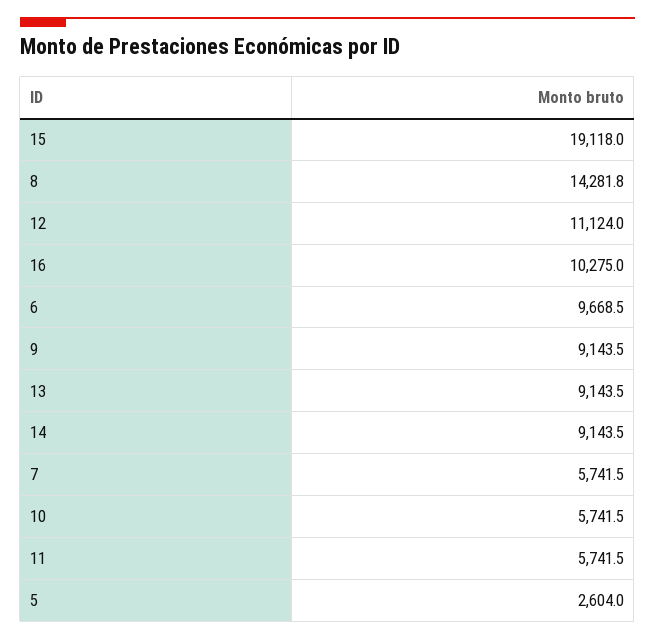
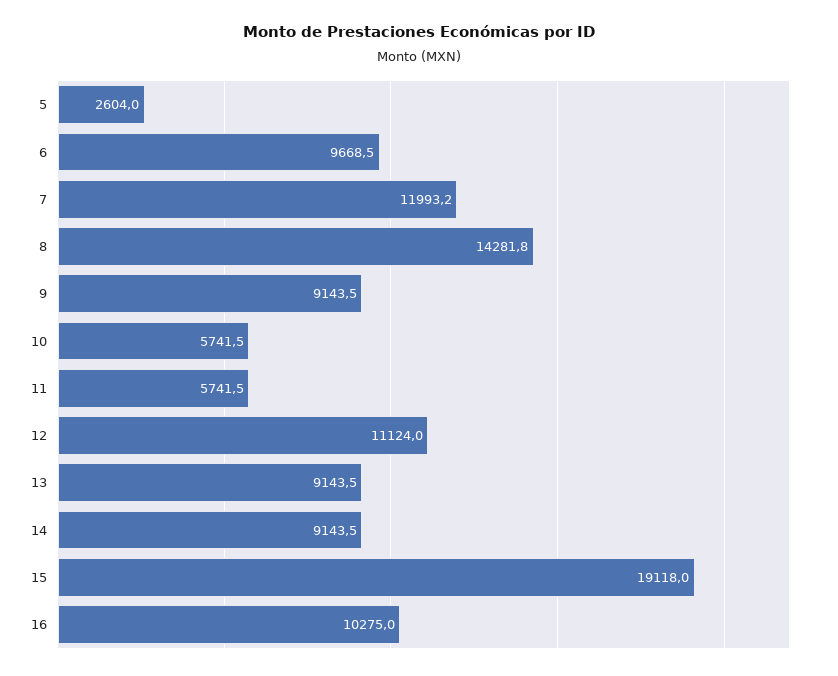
7: 5741.5 -> 11993.2

